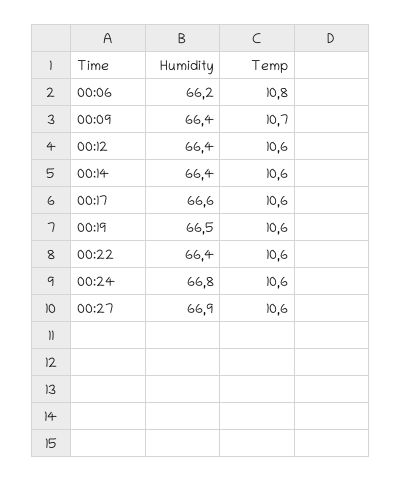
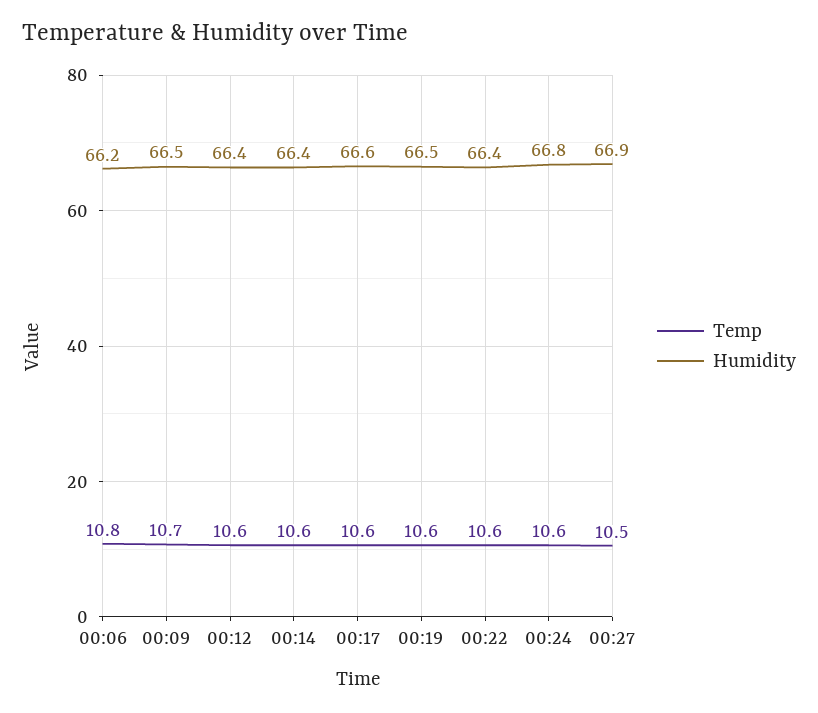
Humidity, 00:09: 66.4 -> 66.5
Temp, 00:27: 10.6 -> 10.5

